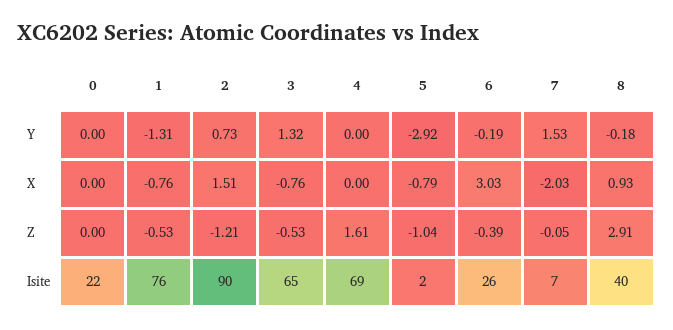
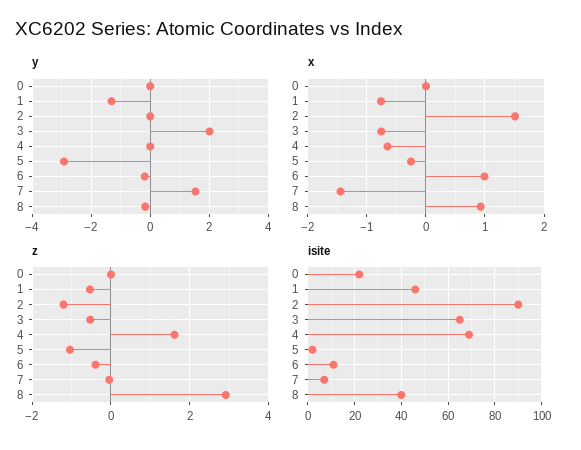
Y, 2: 0.73 -> 0
Y, 3: 1.32 -> 2
X, 4: 0 -> -0.6
X, 5: -0.79 -> -0.2
X, 6: 3.03 -> 1
X, 7: -2.03 -> -1.4
Isite, 1: 76 -> 45
Isite, 6: 26 -> 10

